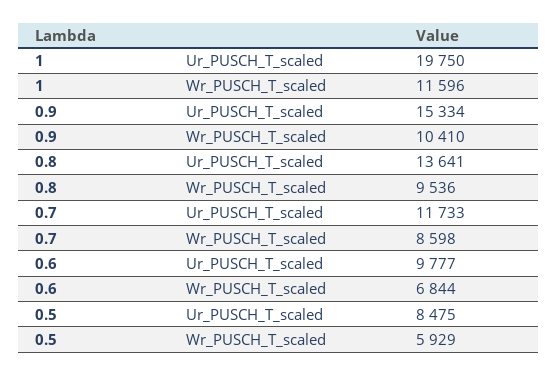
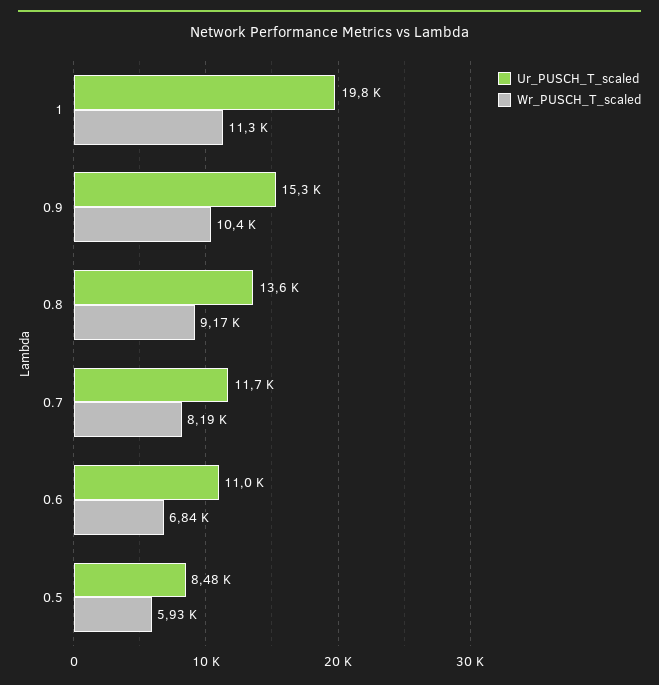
Wr_PUSCH_T_scaled, 1: 11596 -> 11300
Wr_PUSCH_T_scaled, 0.8: 9536 -> 9170
Wr_PUSCH_T_scaled, 0.7: 8598 -> 8190
Ur_PUSCH_T_scaled, 0.6: 9777 -> 11000

